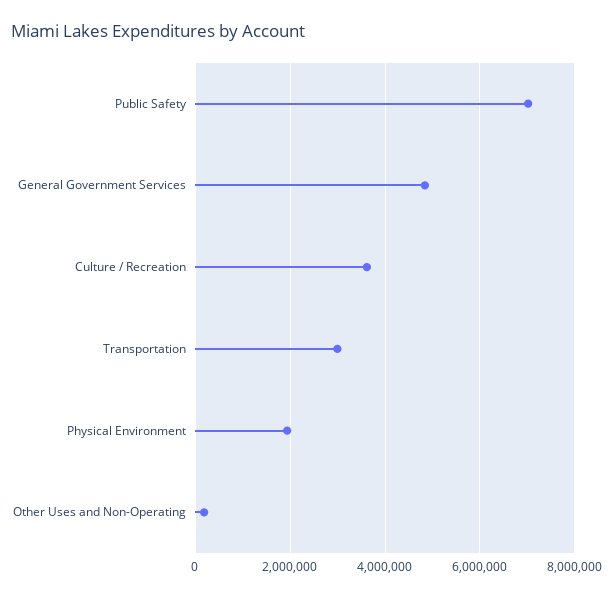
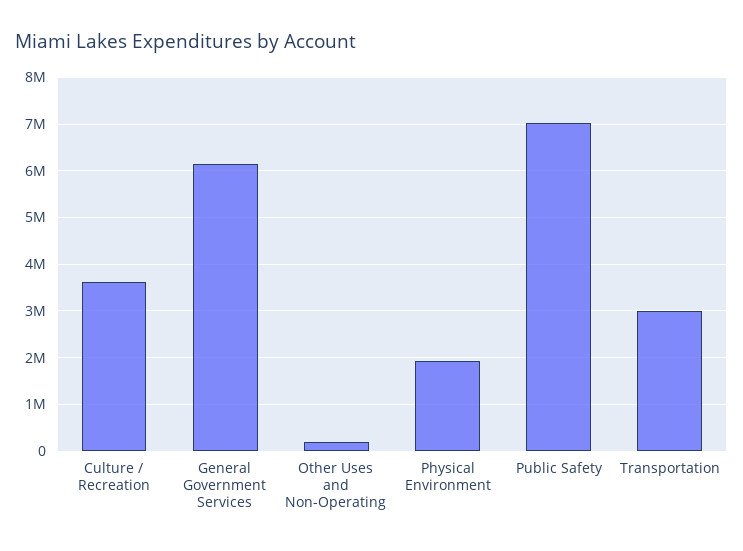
General Government Services: 4800000 -> 6200000

